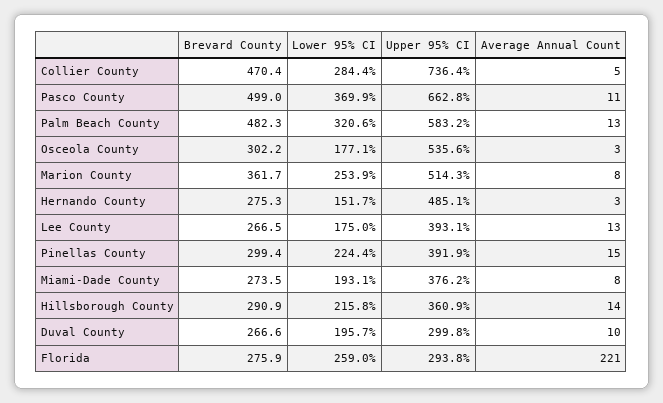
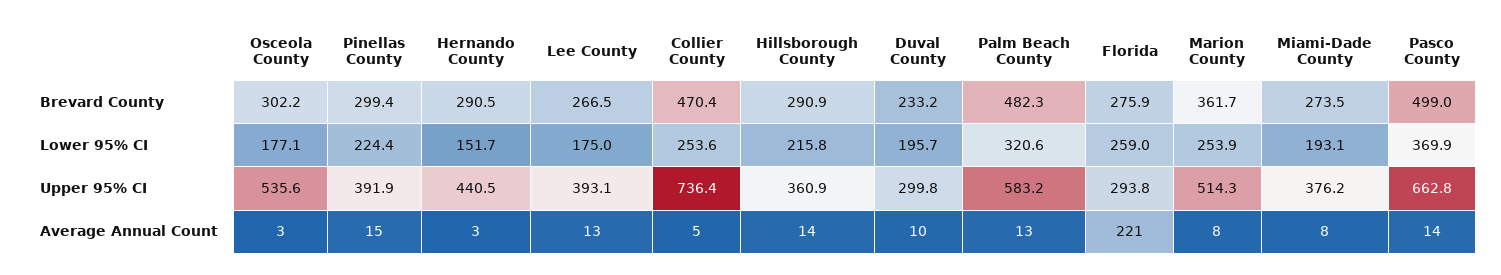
Lower 95% CI, Collier County: 284.4 -> 253.6
Average Annual Count, Pasco County: 11 -> 14
Brevard County, Hernando County: 275.3 -> 290.5
Upper 95% CI, Hernando County: 485.1 -> 440.5
Brevard County, Duval County: 266.6 -> 233.2

